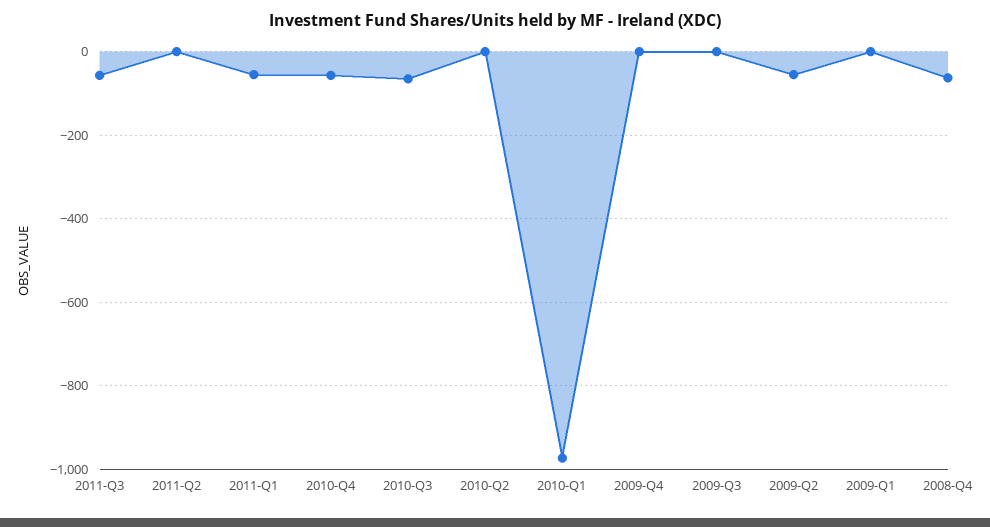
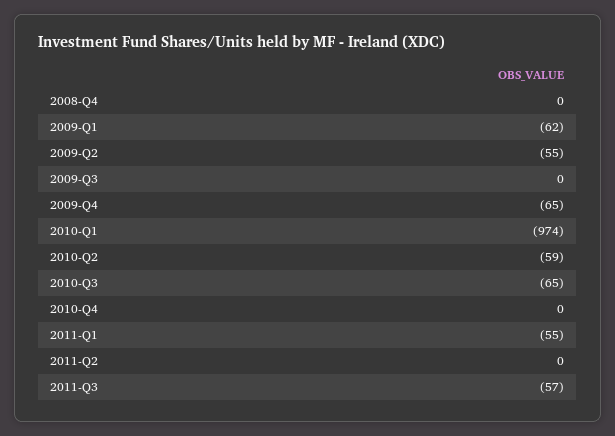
2010-Q4: -60 -> 0
2010-Q2: 0 -> -59
2009-Q4: 0 -> -65
2009-Q1: 0 -> -62
2008-Q4: -60 -> 0

